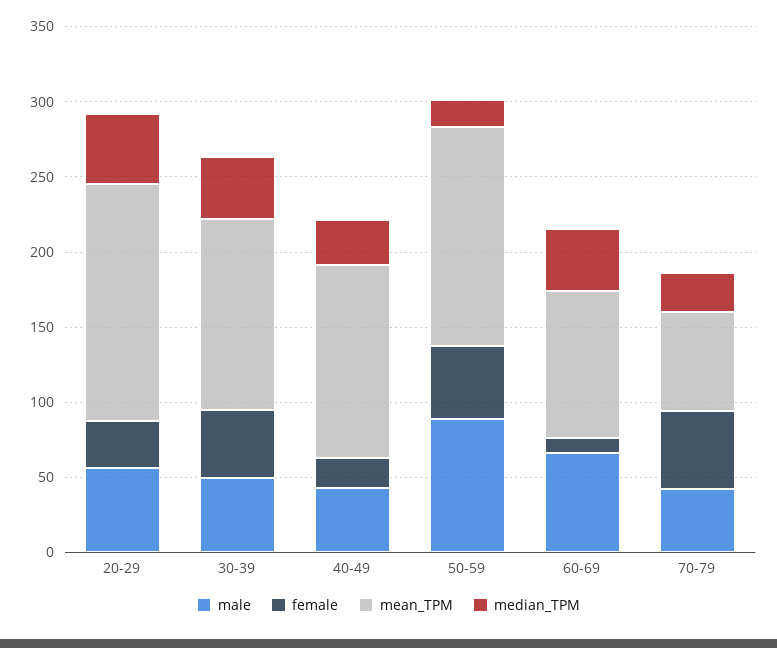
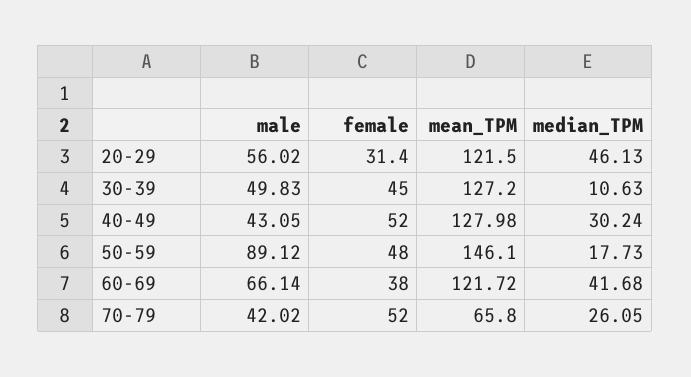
mean_TPM, 20-29: 160 -> 121.5
median_TPM, 30-39: 40 -> 10.63
female, 40-49: 20 -> 52
female, 60-69: 10 -> 38
mean_TPM, 60-69: 100 -> 121.72

